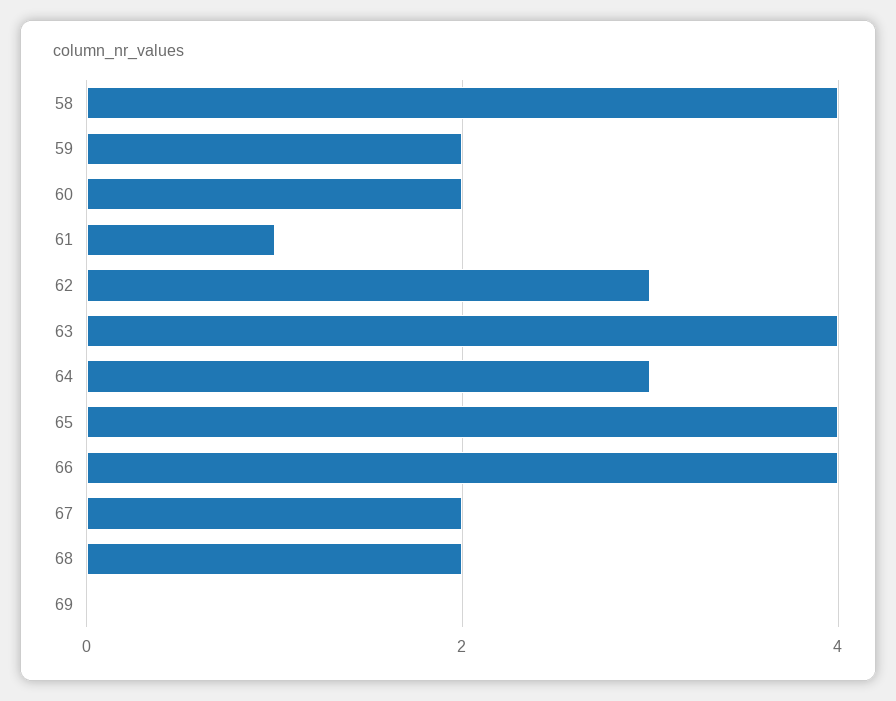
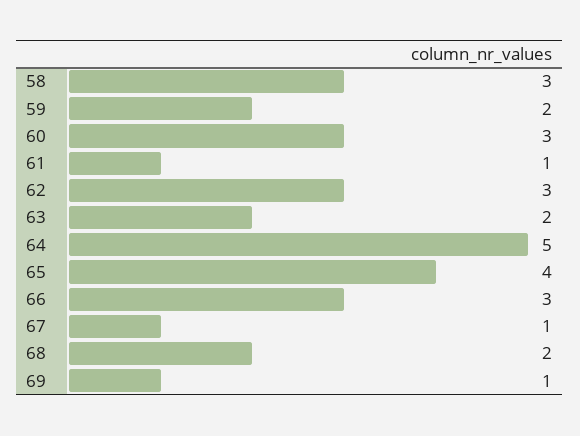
58: 4 -> 3
60: 2 -> 3
63: 4 -> 2
64: 3 -> 5
66: 4 -> 3
67: 2 -> 1
69: 0 -> 1

